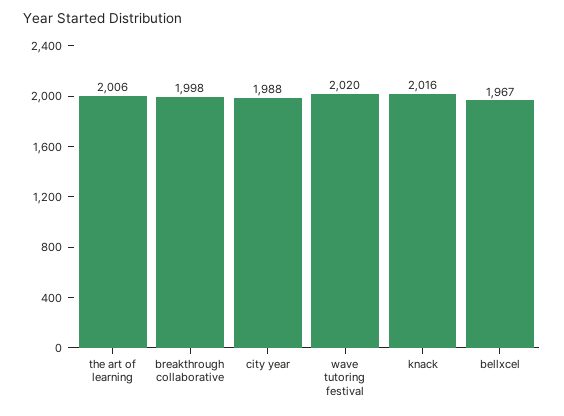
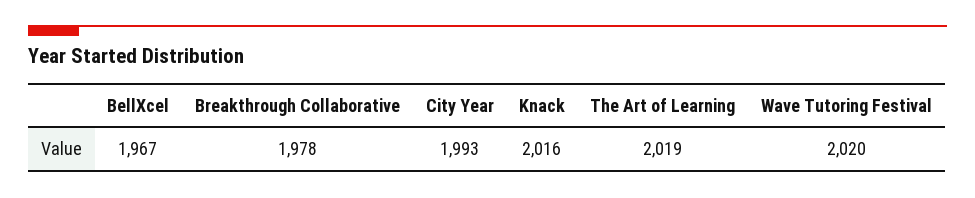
the art of learning: 2006 -> 2019
breakthrough collaborative: 1998 -> 1978
city year: 1988 -> 1993

